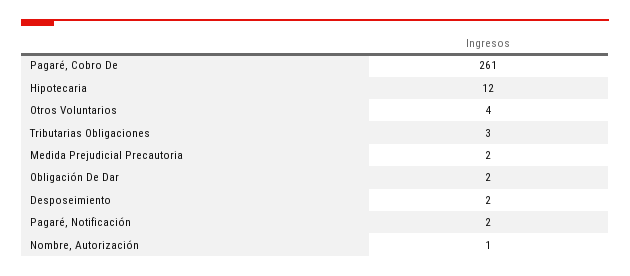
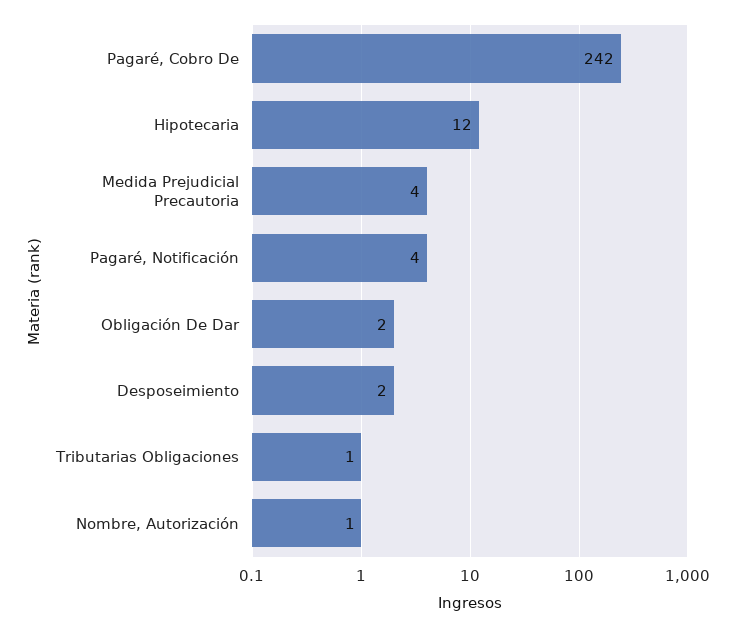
Pagaré, Cobro De: 261 -> 242
Otros Voluntarios: 4 -> none
Tributarias Obligaciones: 3 -> 1
Medida Prejudicial Precautoria: 2 -> 4
Pagaré, Notificación: 2 -> 4

